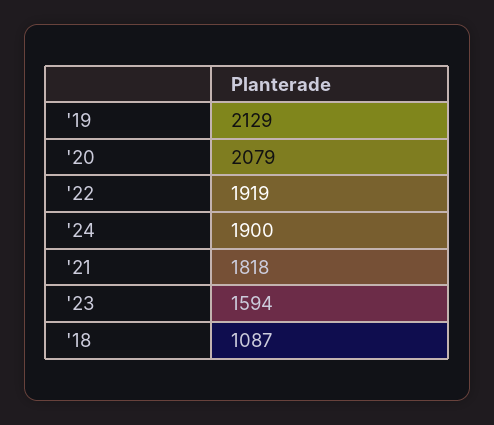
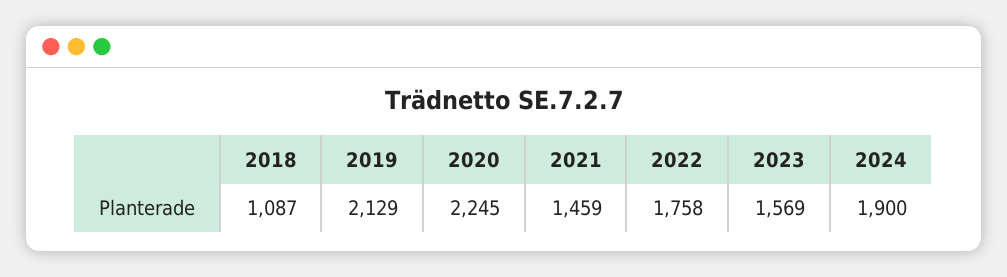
'20: 2079 -> 2245
'22: 1919 -> 1758
'21: 1818 -> 1459
'23: 1594 -> 1569

